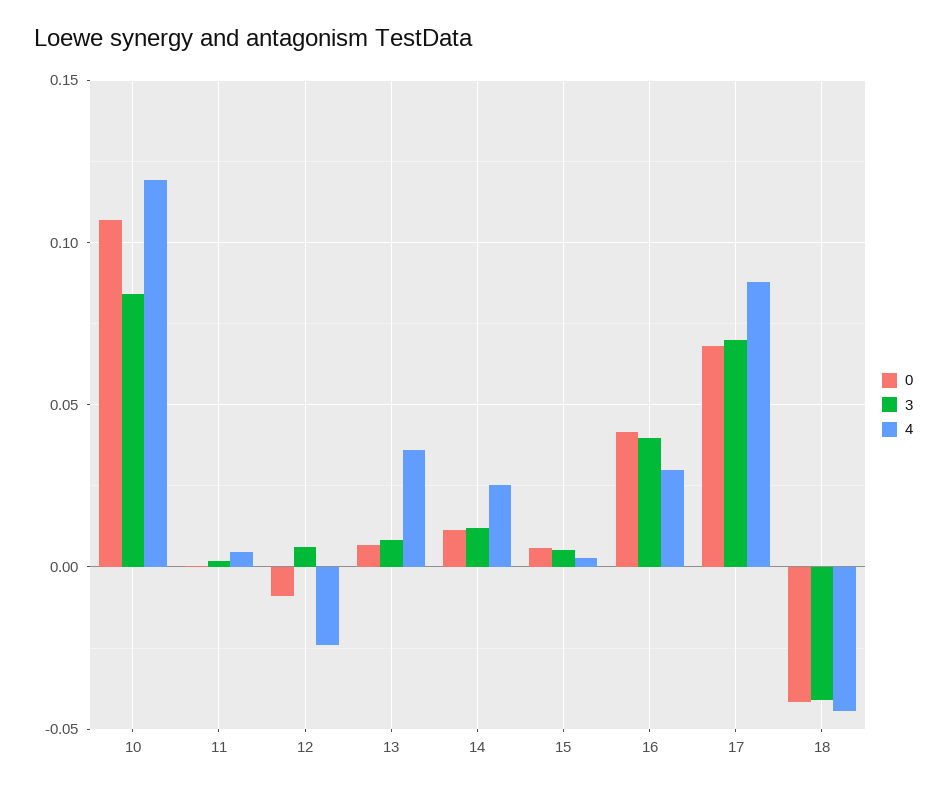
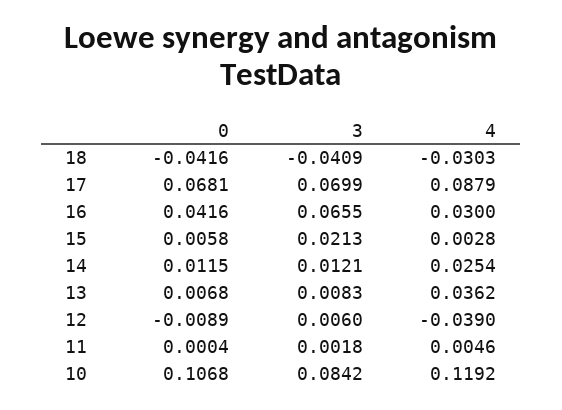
4, 12: -0.025 -> -0.039
3, 15: 0.005 -> 0.0213
3, 16: 0.04 -> 0.0655
4, 18: -0.045 -> -0.0303

